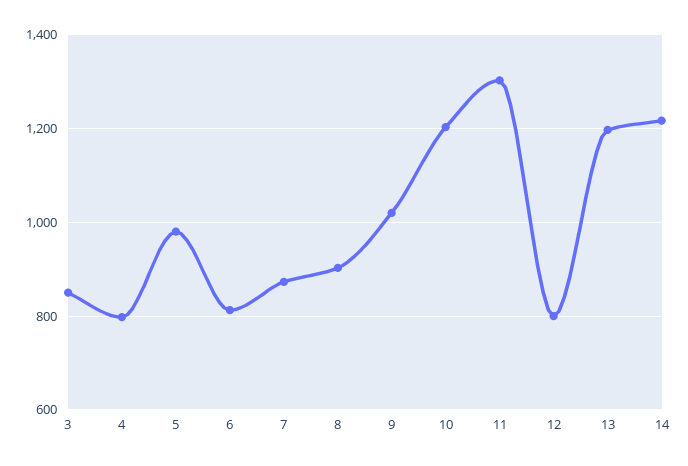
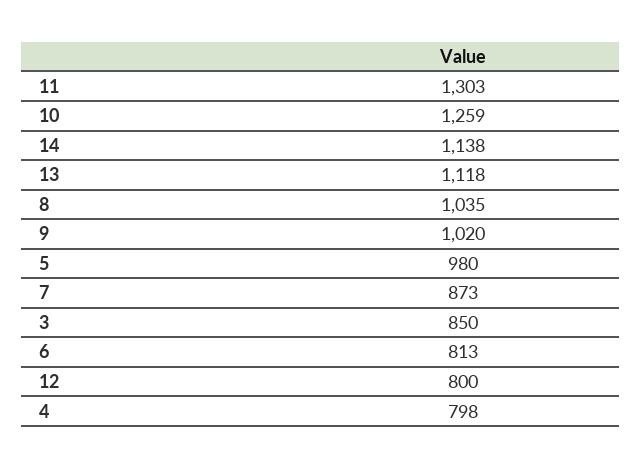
8: 900 -> 1035
10: 1200 -> 1259
13: 1200 -> 1118
14: 1220 -> 1138

